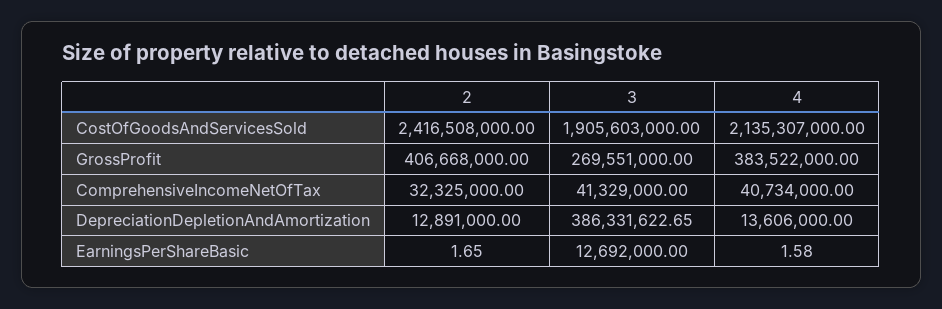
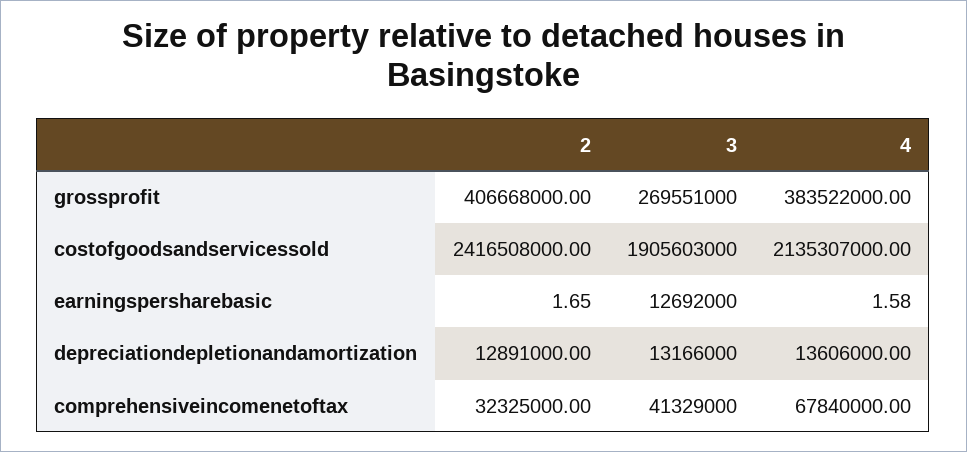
4, ComprehensiveIncomeNetOfTax: 40734000 -> 67840000
3, DepreciationDepletionAndAmortization: 386331622.65 -> 13166000

